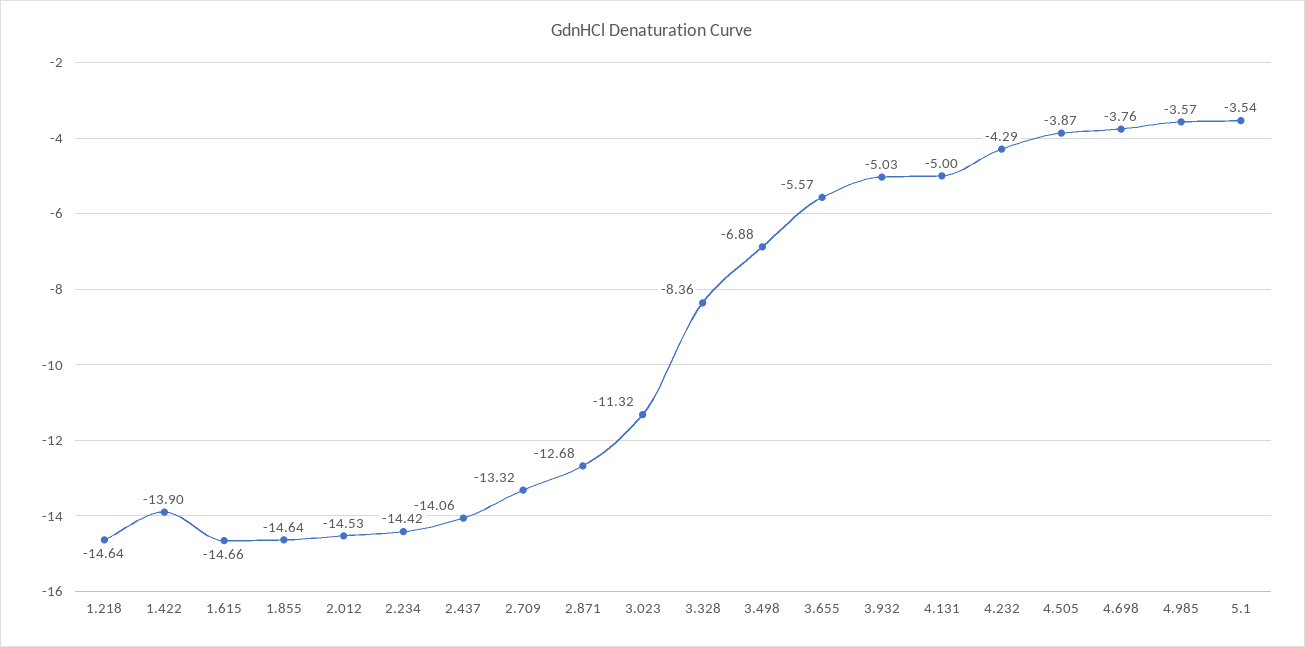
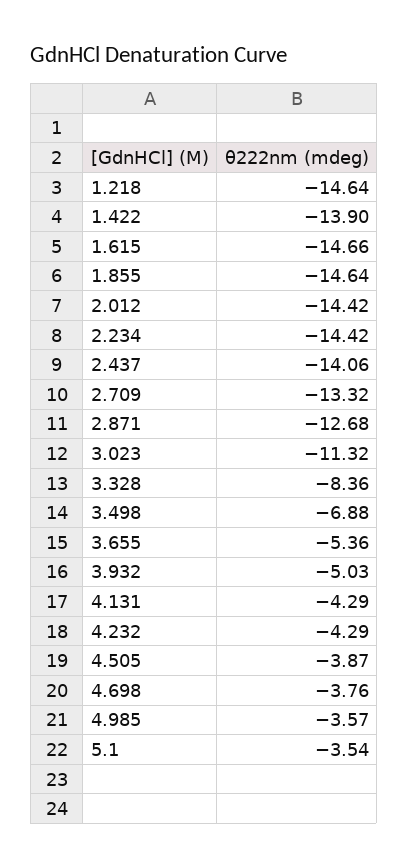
2.012: -14.53 -> -14.42
3.655: -5.57 -> -5.36
4.131: -5 -> -4.29

